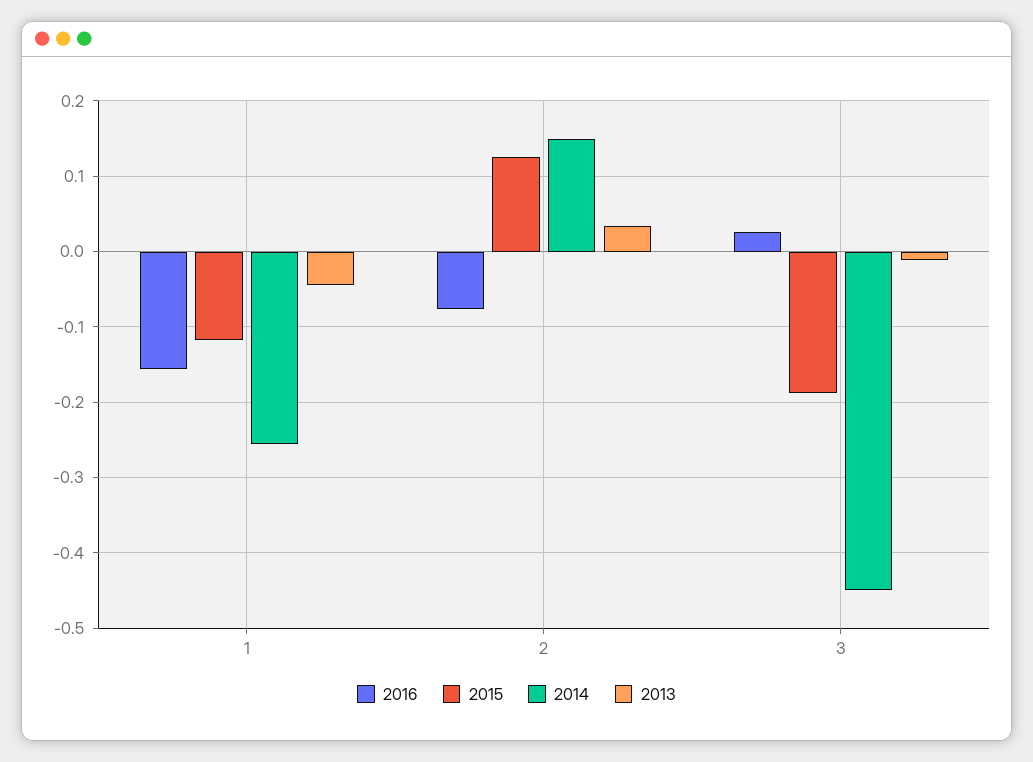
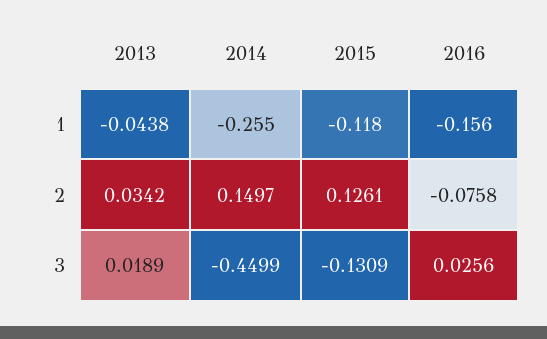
2015, 3: -0.19 -> -0.1309
2013, 3: -0.01 -> 0.0189

